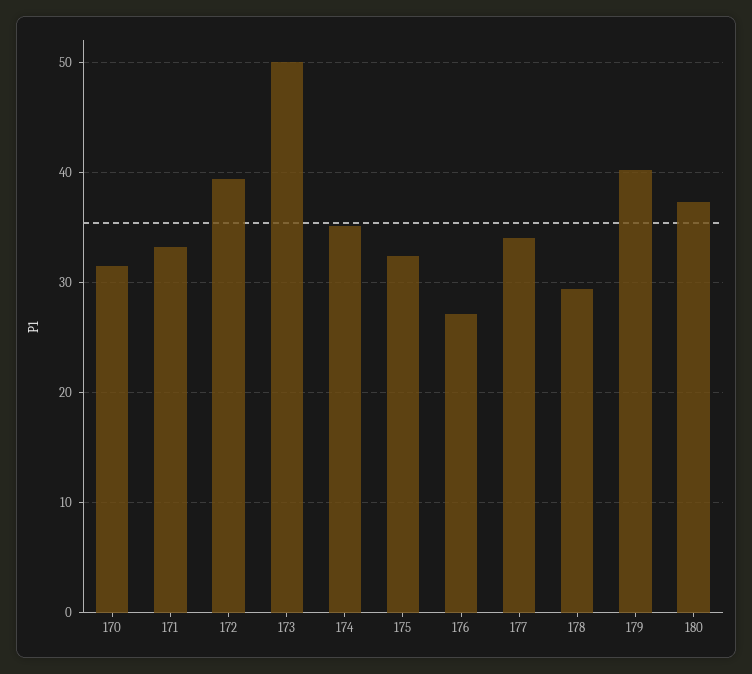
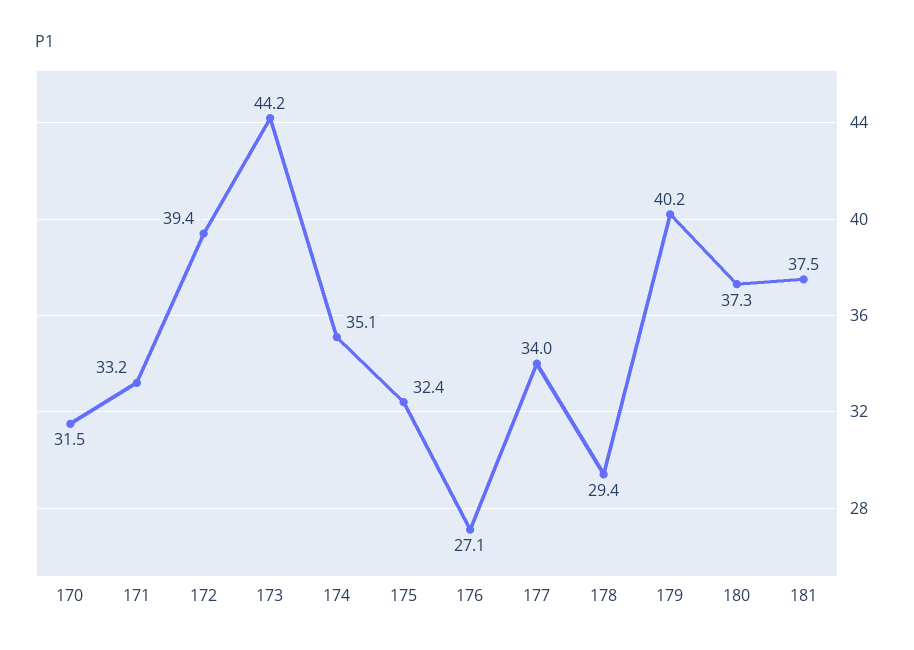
173: 50 -> 44.2
181: none -> 37.5

